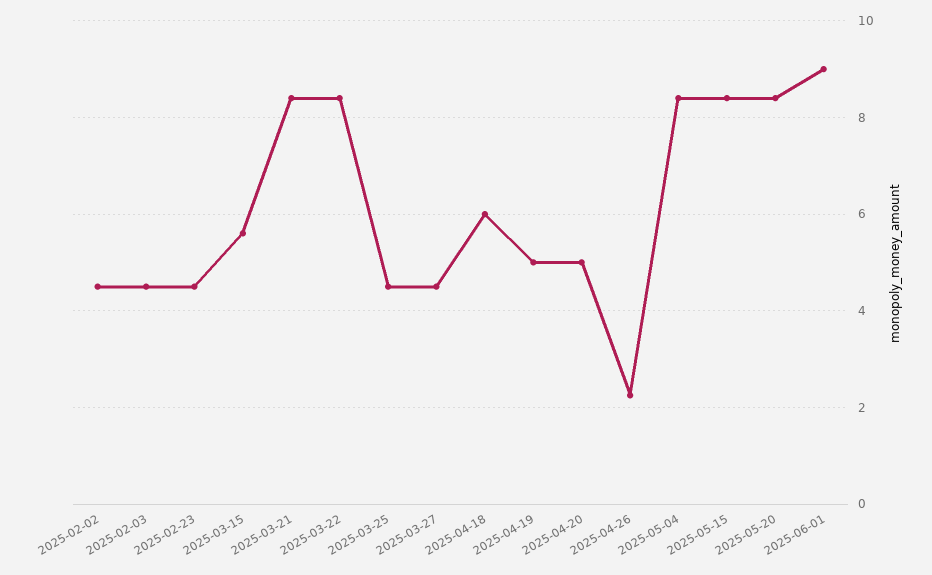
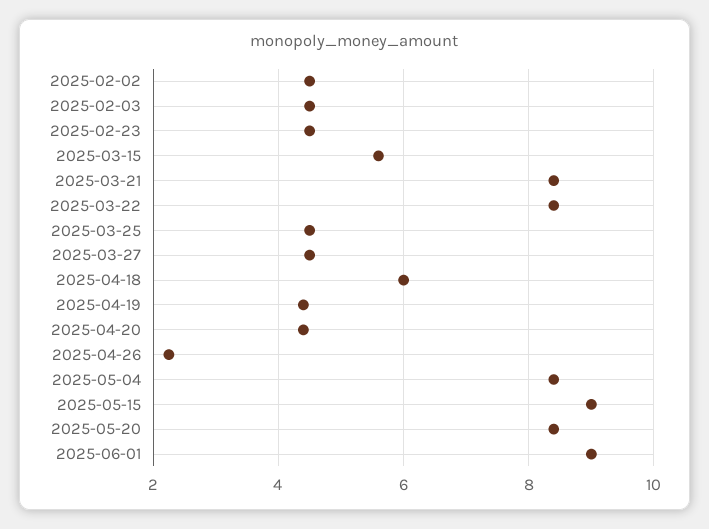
2025-04-19: 5 -> 4.4
2025-04-20: 5 -> 4.4
2025-05-15: 8.4 -> 9

